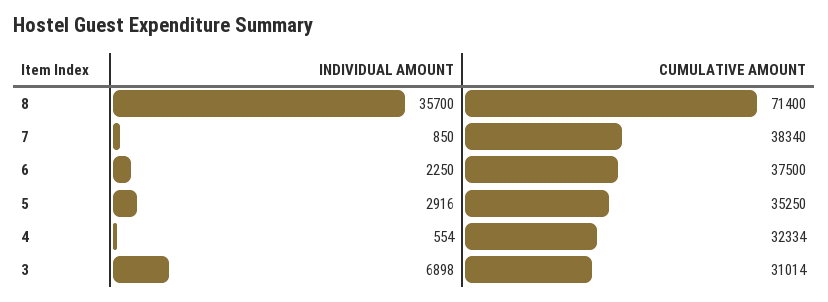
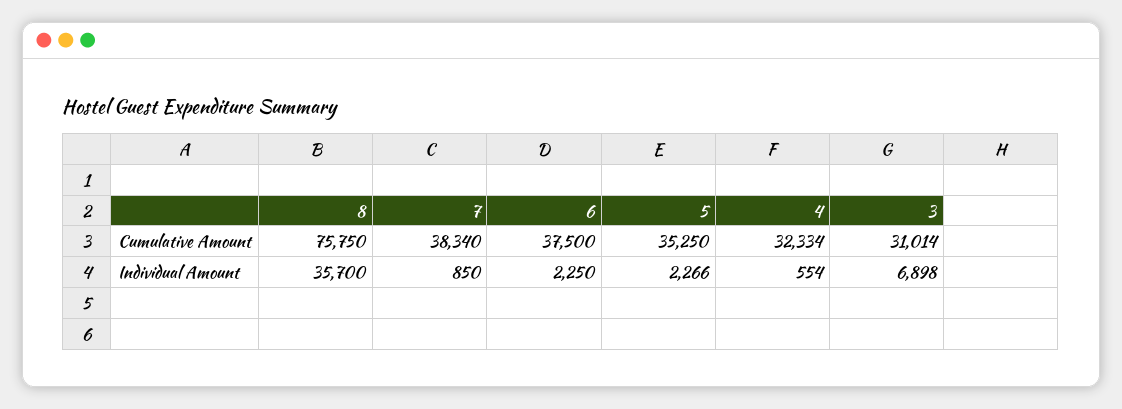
CUMULATIVE AMOUNT, 8: 71400 -> 75750
INDIVIDUAL AMOUNT, 5: 2916 -> 2266

